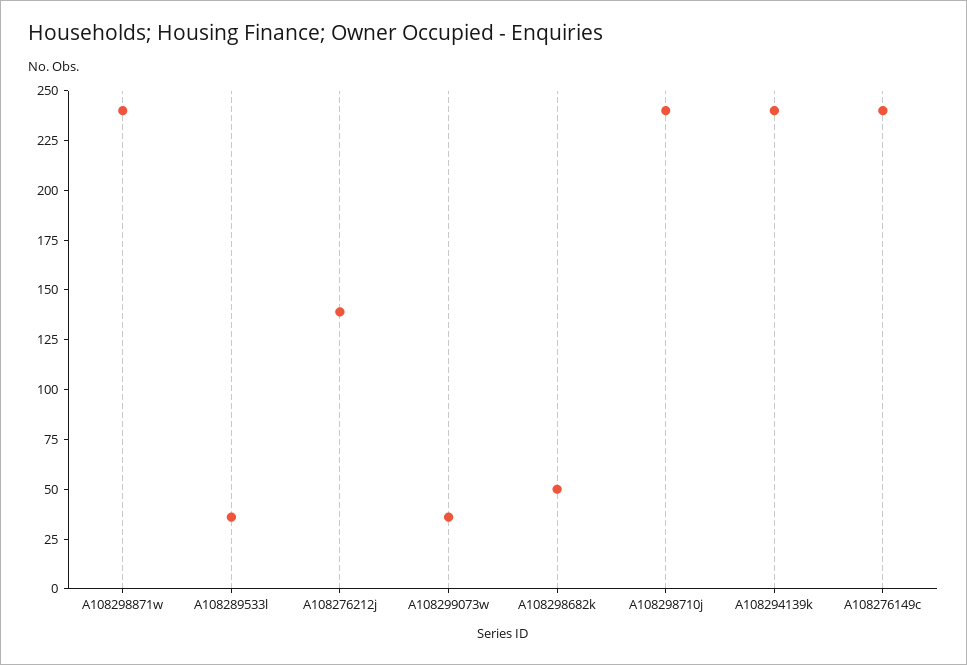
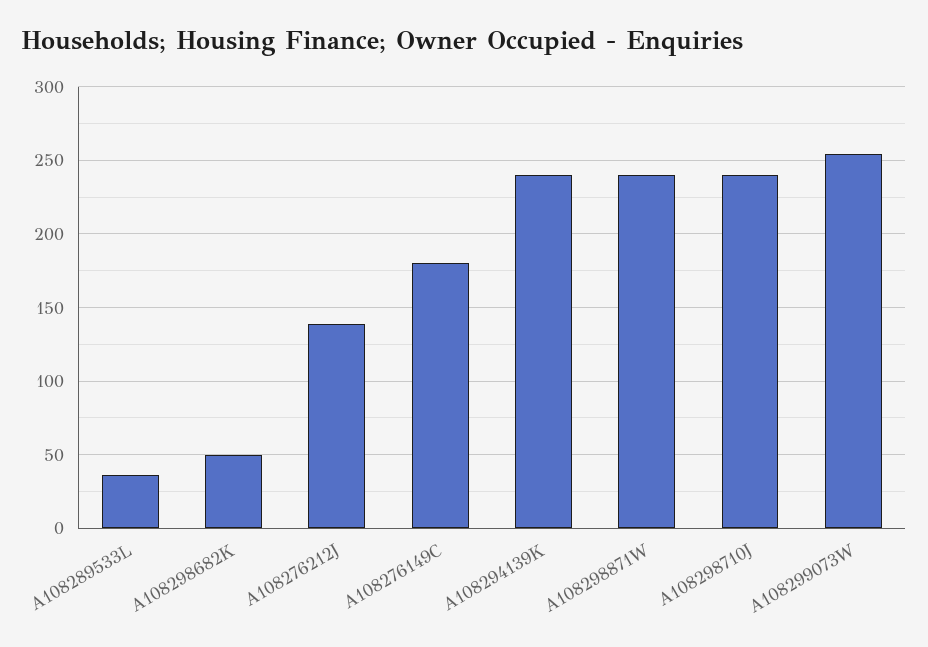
A108299073w: 35 -> 255
A108276149c: 240 -> 180

